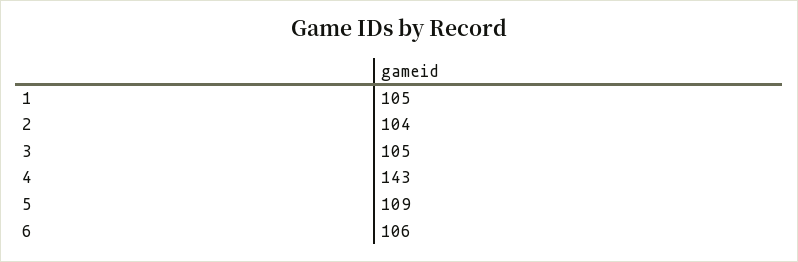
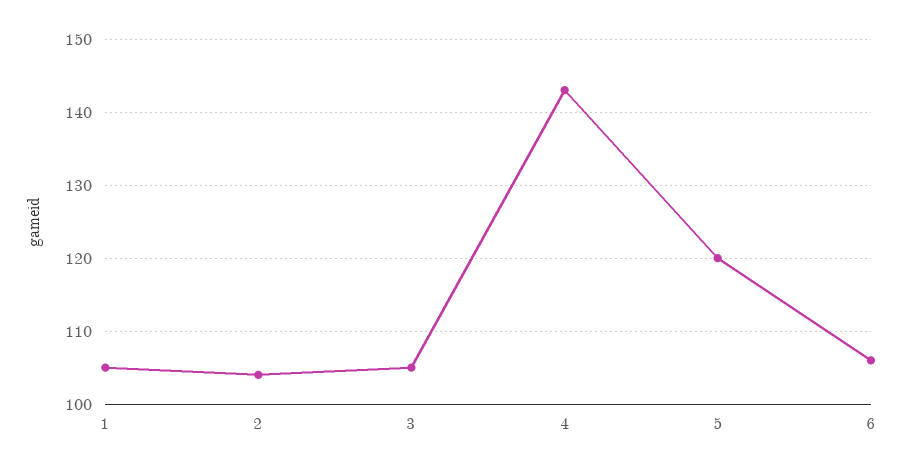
5: 109 -> 120

